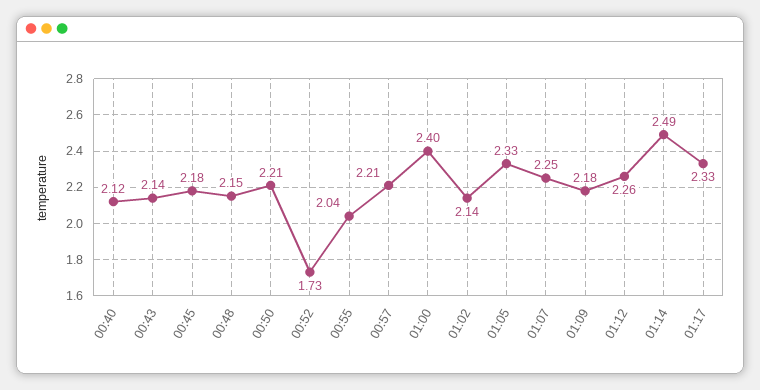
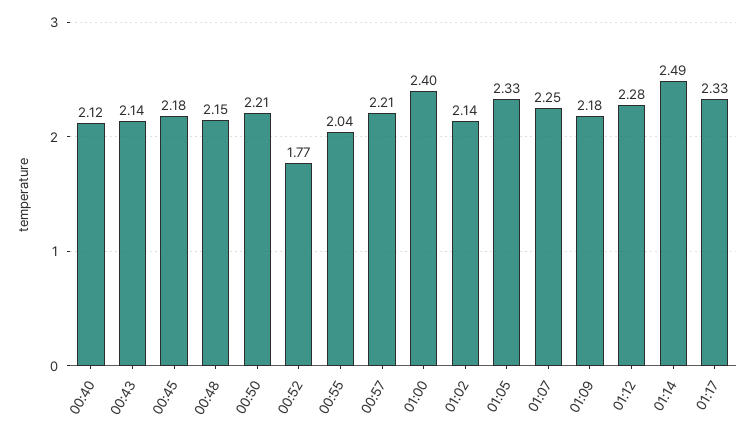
00:52: 1.73 -> 1.77
01:12: 2.26 -> 2.28

